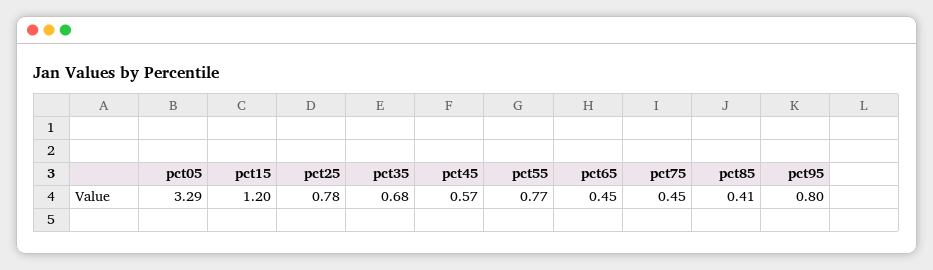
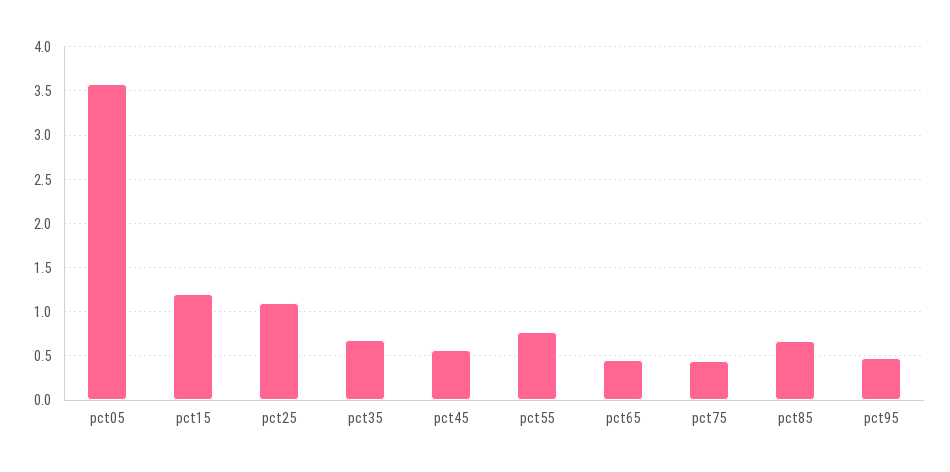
pct05: 3.29 -> 3.6
pct25: 0.78 -> 1.1
pct85: 0.41 -> 0.7
pct95: 0.8 -> 0.5

